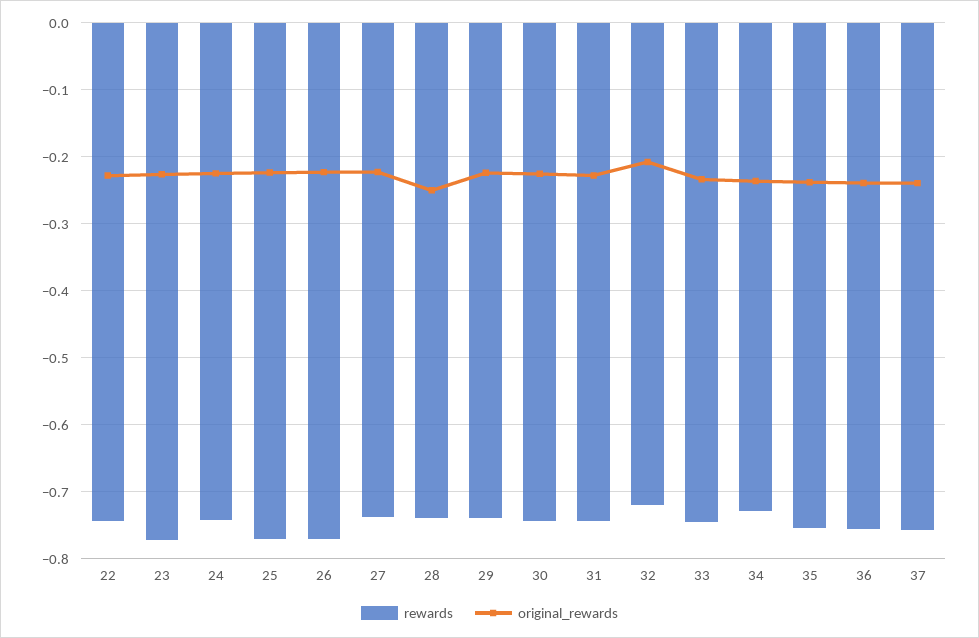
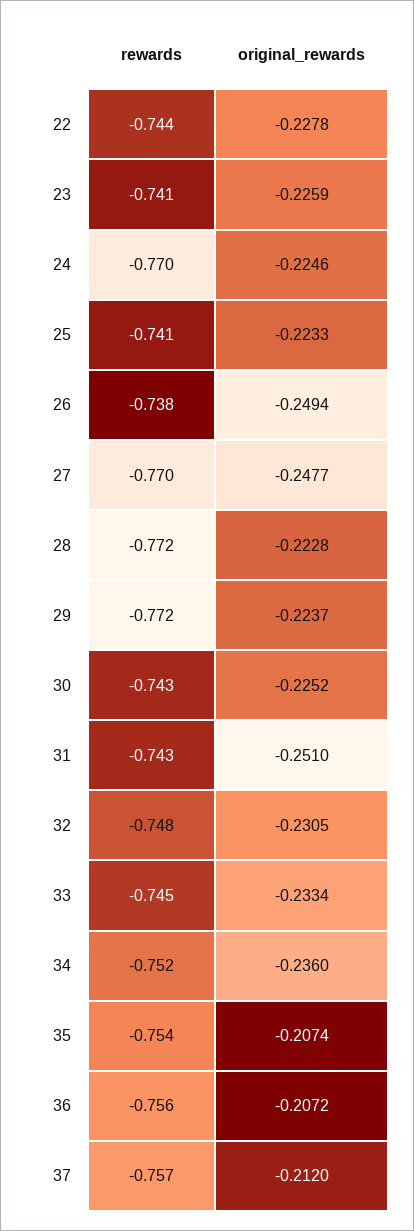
rewards, 23: -0.77 -> -0.741
rewards, 24: -0.74 -> -0.77
rewards, 25: -0.77 -> -0.741
rewards, 26: -0.77 -> -0.738
original_rewards, 26: -0.22 -> -0.2494
rewards, 27: -0.74 -> -0.77
original_rewards, 27: -0.22 -> -0.2477
rewards, 28: -0.74 -> -0.772
original_rewards, 28: -0.25 -> -0.2228
rewards, 29: -0.74 -> -0.772
original_rewards, 31: -0.23 -> -0.251
rewards, 32: -0.72 -> -0.748
original_rewards, 32: -0.21 -> -0.2305
rewards, 34: -0.73 -> -0.752
original_rewards, 35: -0.24 -> -0.2074
original_rewards, 36: -0.24 -> -0.2072
original_rewards, 37: -0.24 -> -0.212

